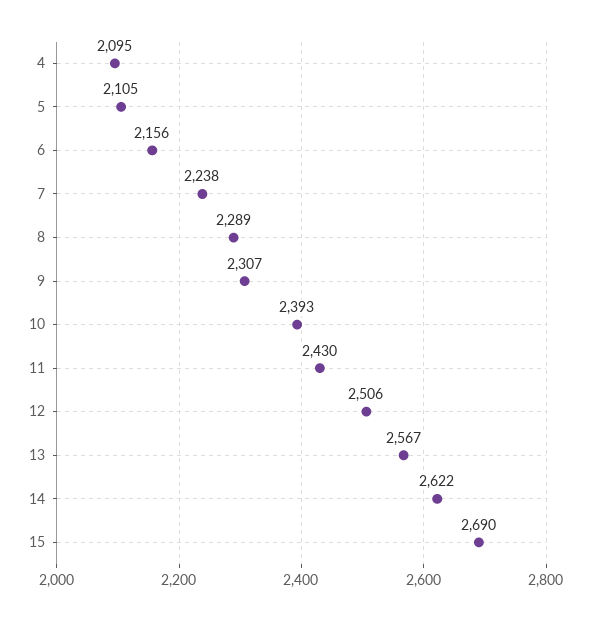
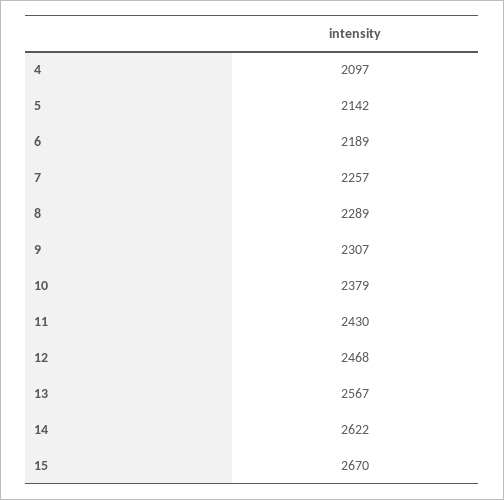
4: 2095 -> 2097
5: 2105 -> 2142
6: 2156 -> 2189
7: 2238 -> 2257
10: 2393 -> 2379
12: 2506 -> 2468
15: 2690 -> 2670

